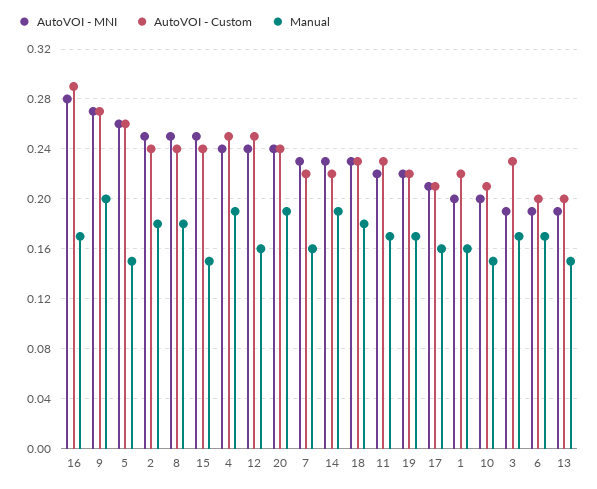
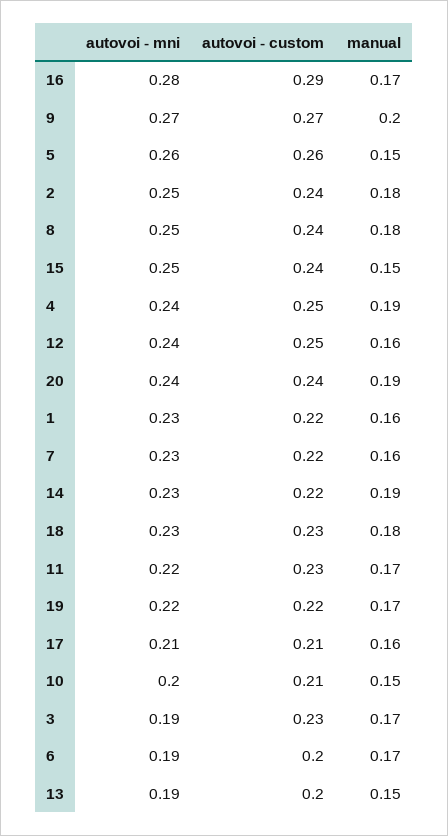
AutoVOI - MNI, 1: 0.2 -> 0.23

